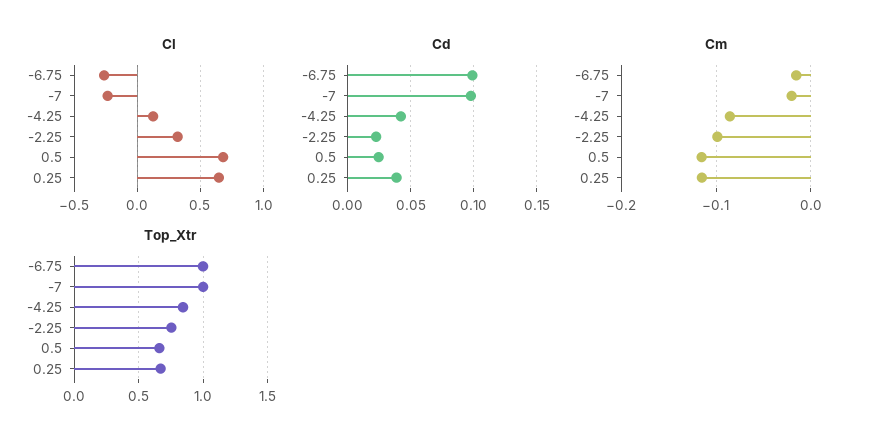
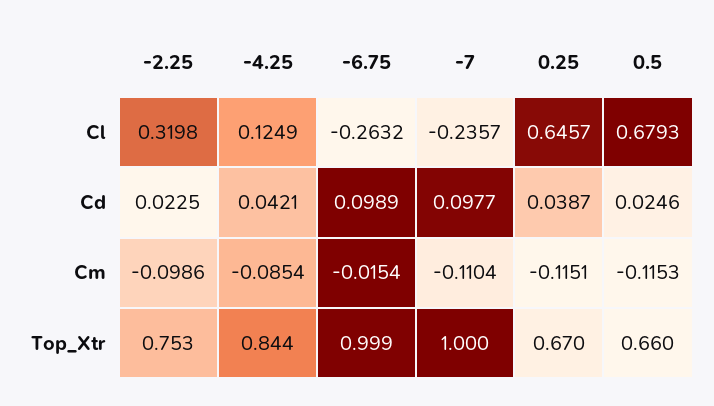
Cm, -7: -0.02 -> -0.1104

